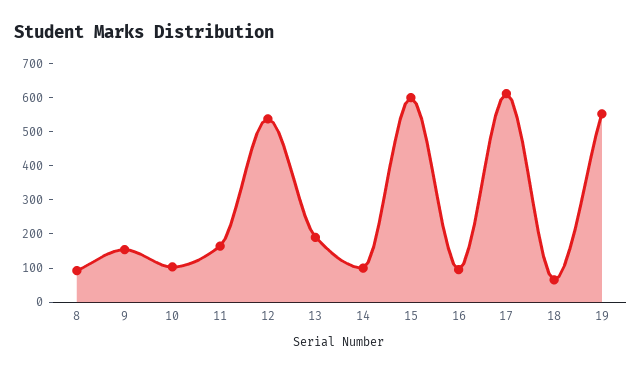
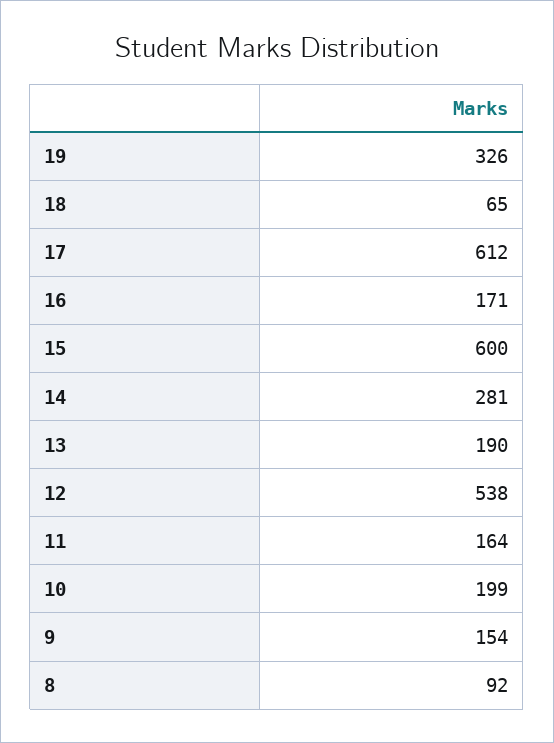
10: 100 -> 199
14: 100 -> 281
16: 100 -> 171
19: 550 -> 326

